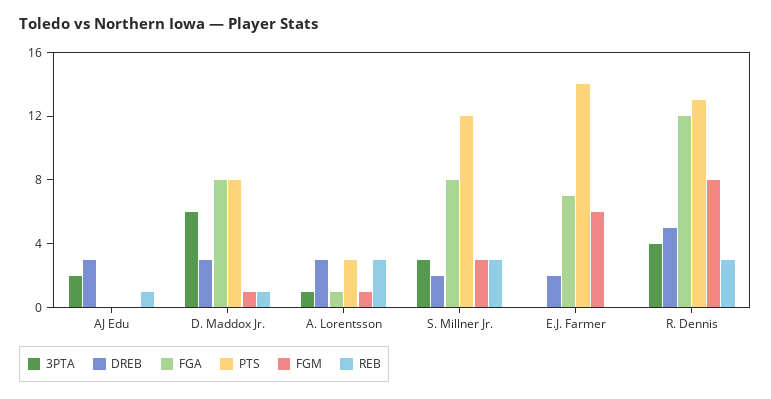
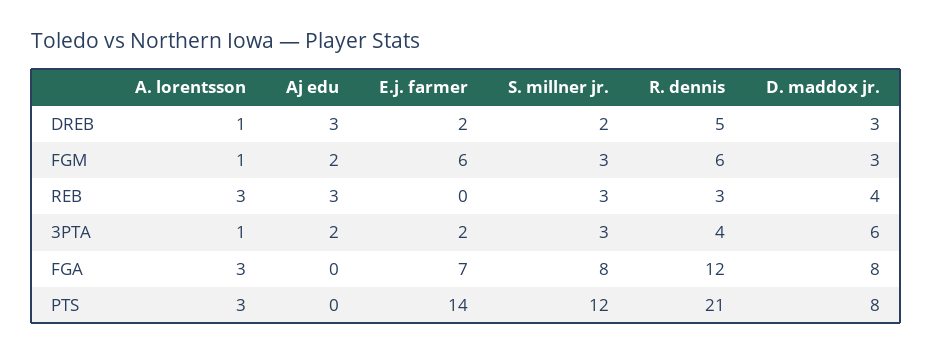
FGM, AJ Edu: 0 -> 2
REB, AJ Edu: 1 -> 3
FGM, D. Maddox Jr.: 1 -> 3
REB, D. Maddox Jr.: 1 -> 4
DREB, A. Lorentsson: 3 -> 1
FGA, A. Lorentsson: 1 -> 3
3PTA, E.J. Farmer: 0 -> 2
PTS, R. Dennis: 13 -> 21
FGM, R. Dennis: 8 -> 6

